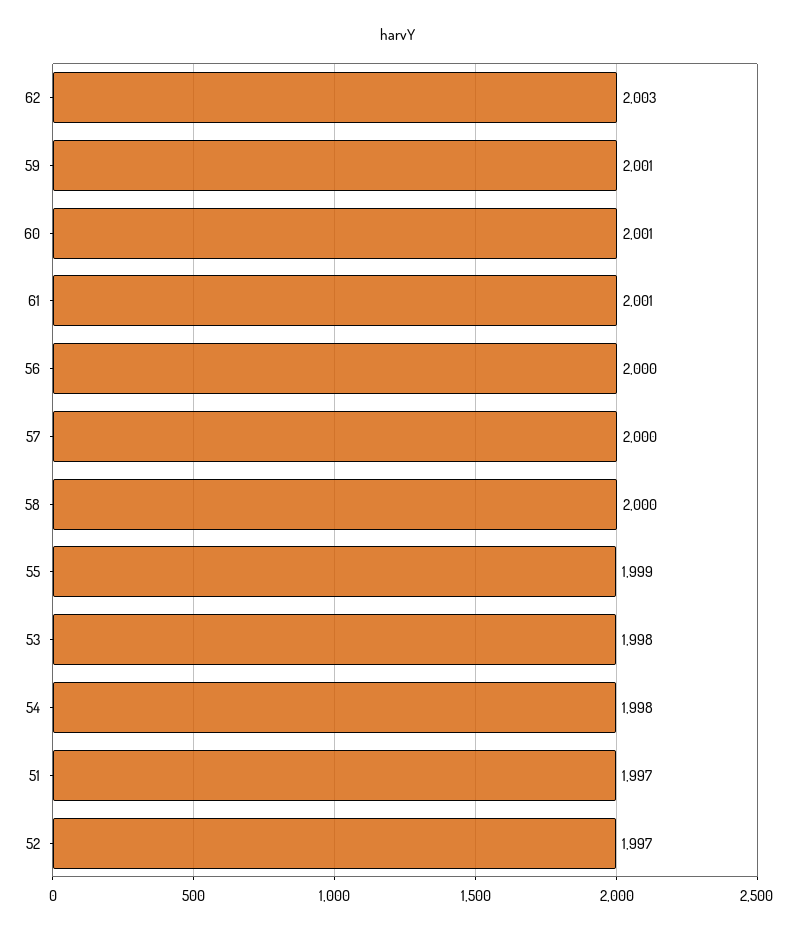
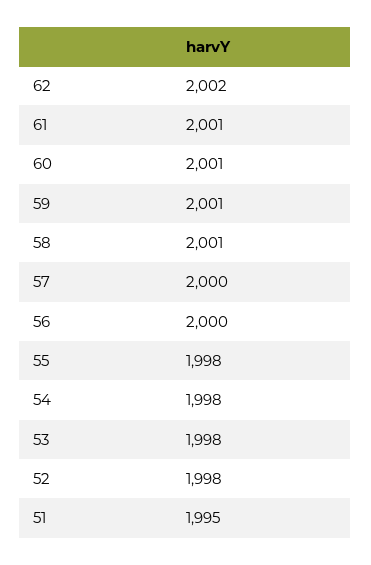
62: 2003 -> 2002
58: 2000 -> 2001
55: 1999 -> 1998
51: 1997 -> 1995
52: 1997 -> 1998

